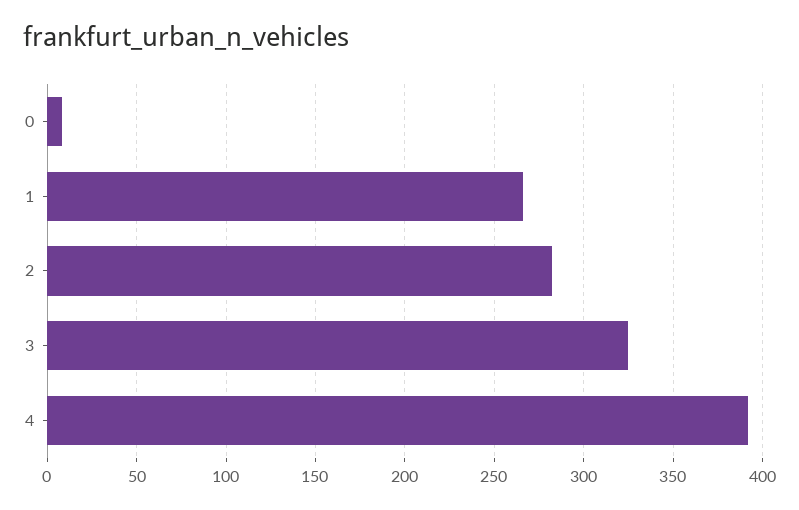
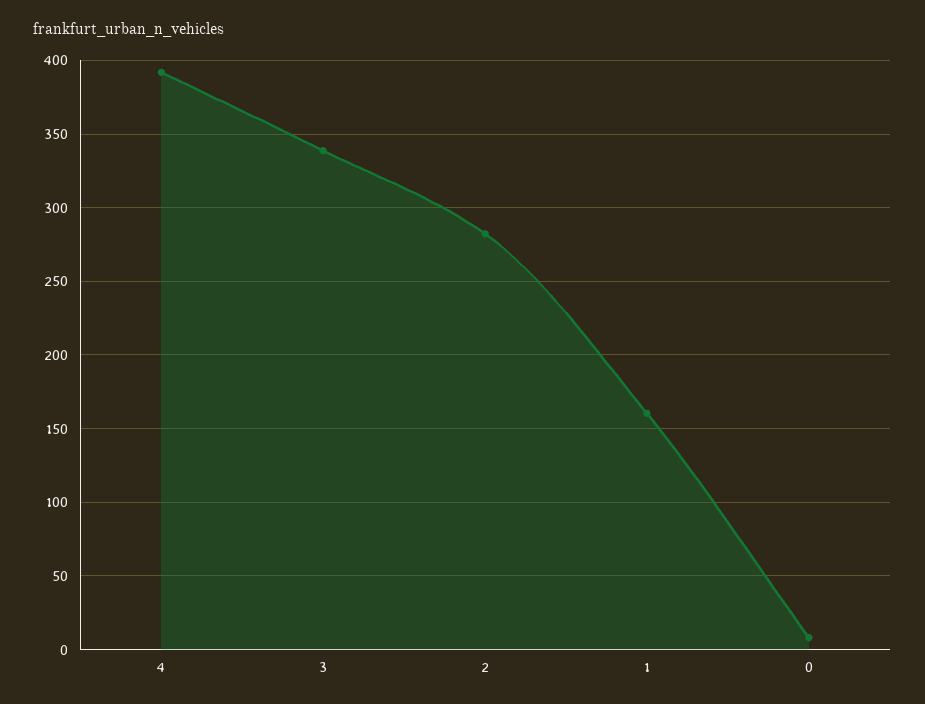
1: 265 -> 160
3: 325 -> 340

